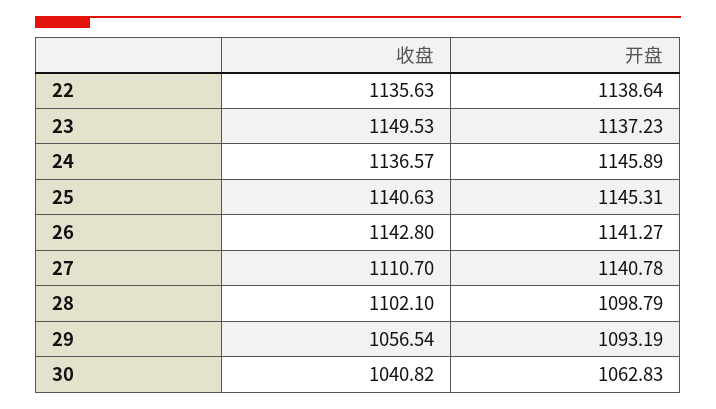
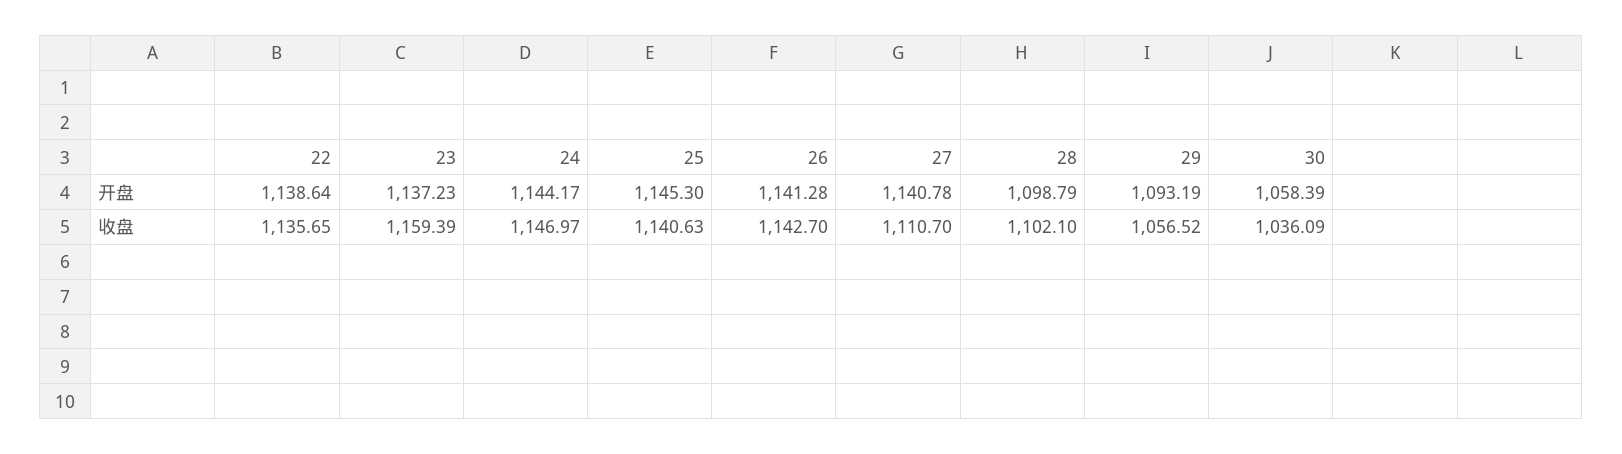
收盘, 22: 1135.63 -> 1135.65
收盘, 23: 1149.53 -> 1159.39
收盘, 24: 1136.57 -> 1146.97
开盘, 24: 1145.89 -> 1144.17
开盘, 25: 1145.31 -> 1145.3
收盘, 26: 1142.8 -> 1142.7
开盘, 26: 1141.27 -> 1141.28
收盘, 29: 1056.54 -> 1056.52
收盘, 30: 1040.82 -> 1036.09
开盘, 30: 1062.83 -> 1058.39

